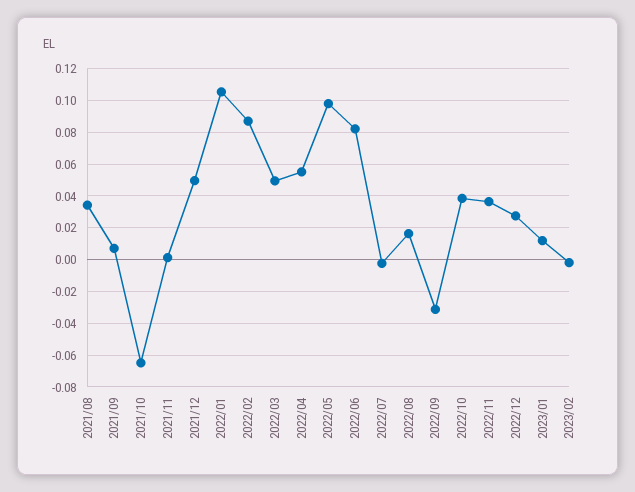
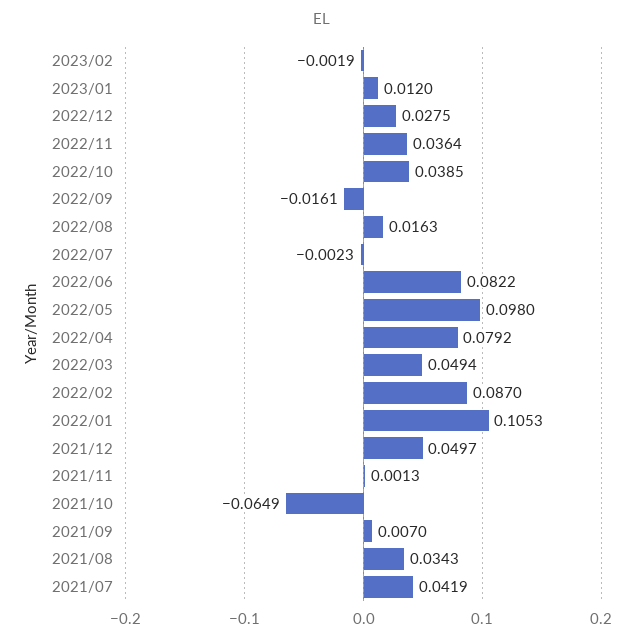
2022/04: 0.055 -> 0.0792
2022/09: -0.03 -> -0.0161
2021/07: none -> 0.0419

